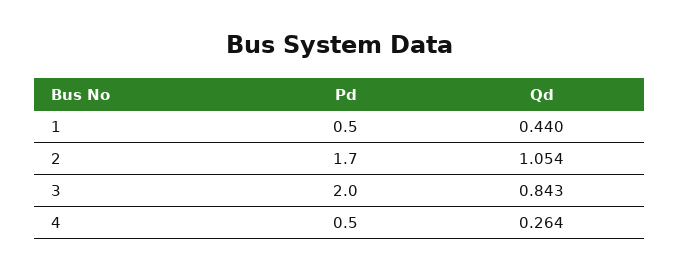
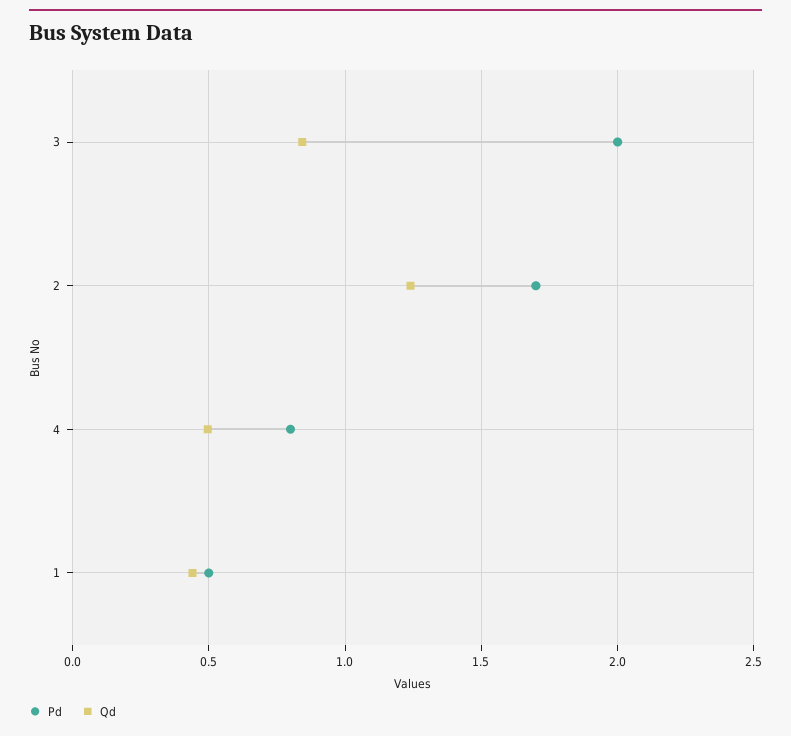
Qd, 2: 1.054 -> 1.25
Pd, 4: 0.5 -> 0.8
Qd, 4: 0.264 -> 0.5

